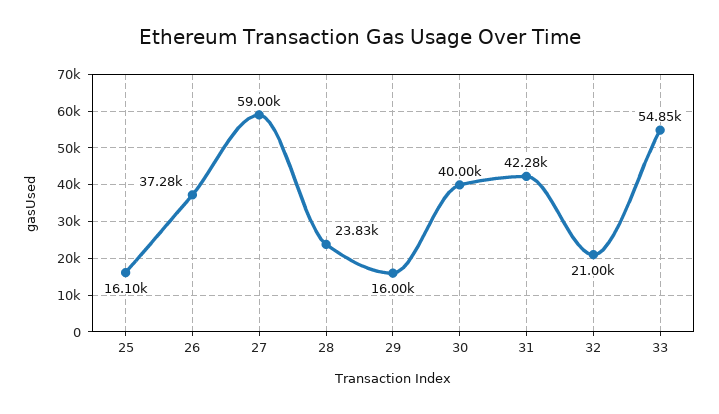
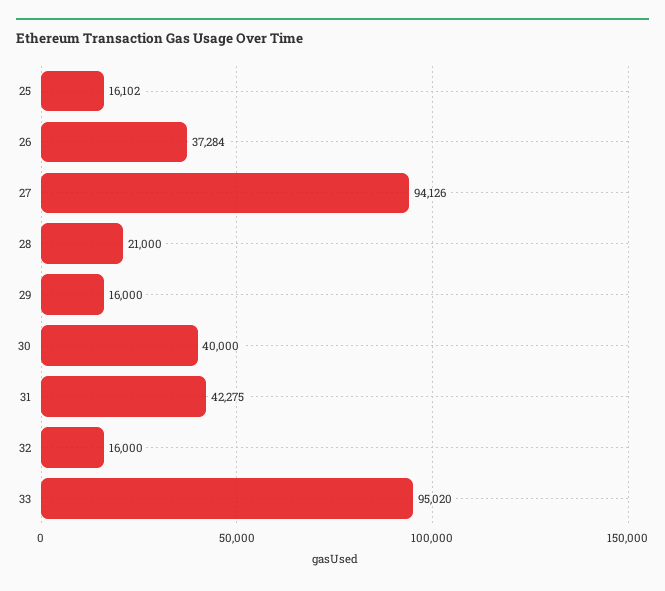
27: 59000 -> 94126
28: 23830 -> 21000
32: 21000 -> 16000
33: 54850 -> 95020

